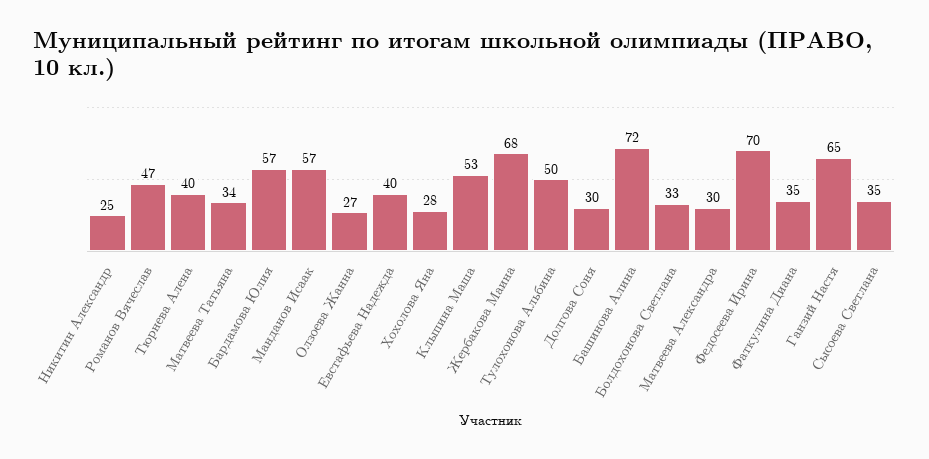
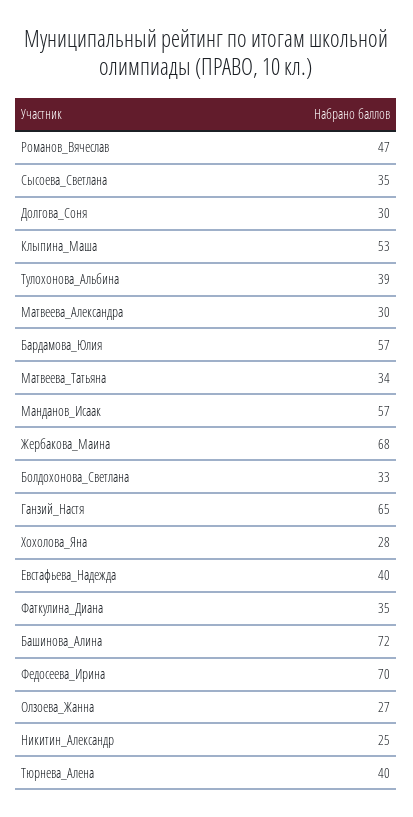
Тулохонова Альбина: 50 -> 39

